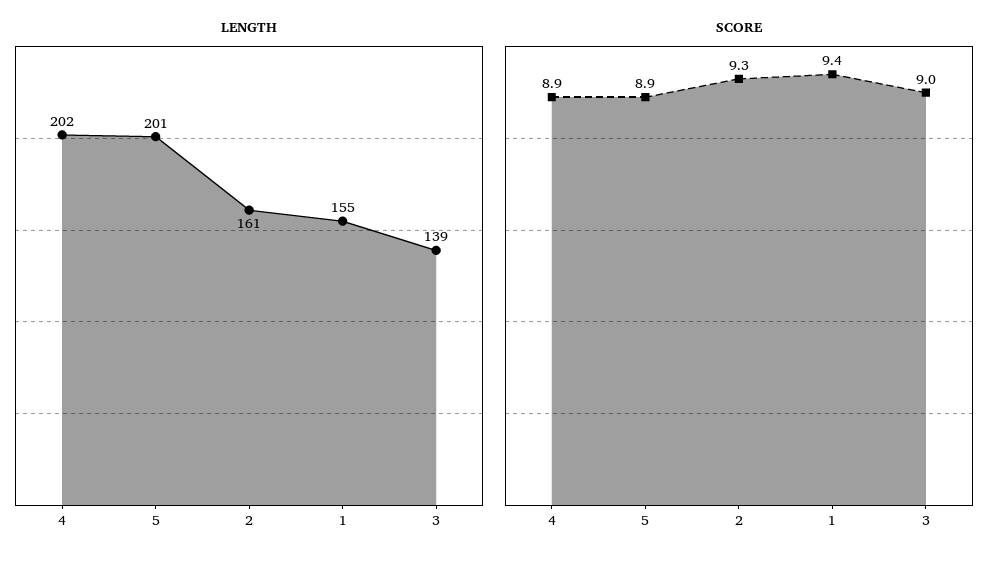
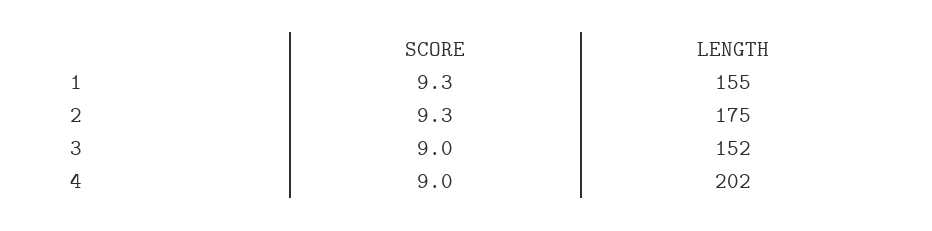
LENGTH, 5: 201 -> none
LENGTH, 2: 161 -> 175
LENGTH, 3: 139 -> 152
SCORE, 4: 8.9 -> 9
SCORE, 5: 8.9 -> none
SCORE, 1: 9.4 -> 9.3

